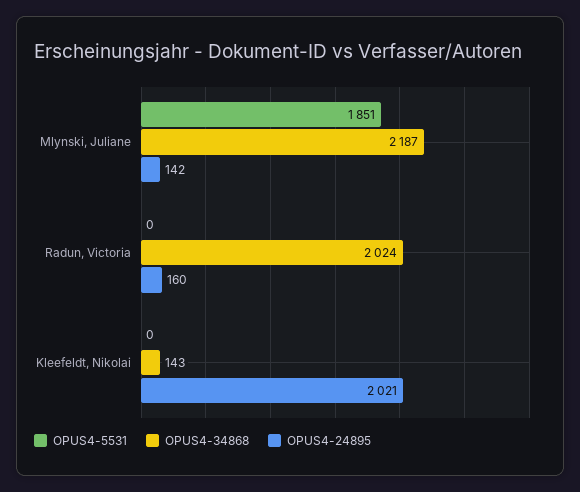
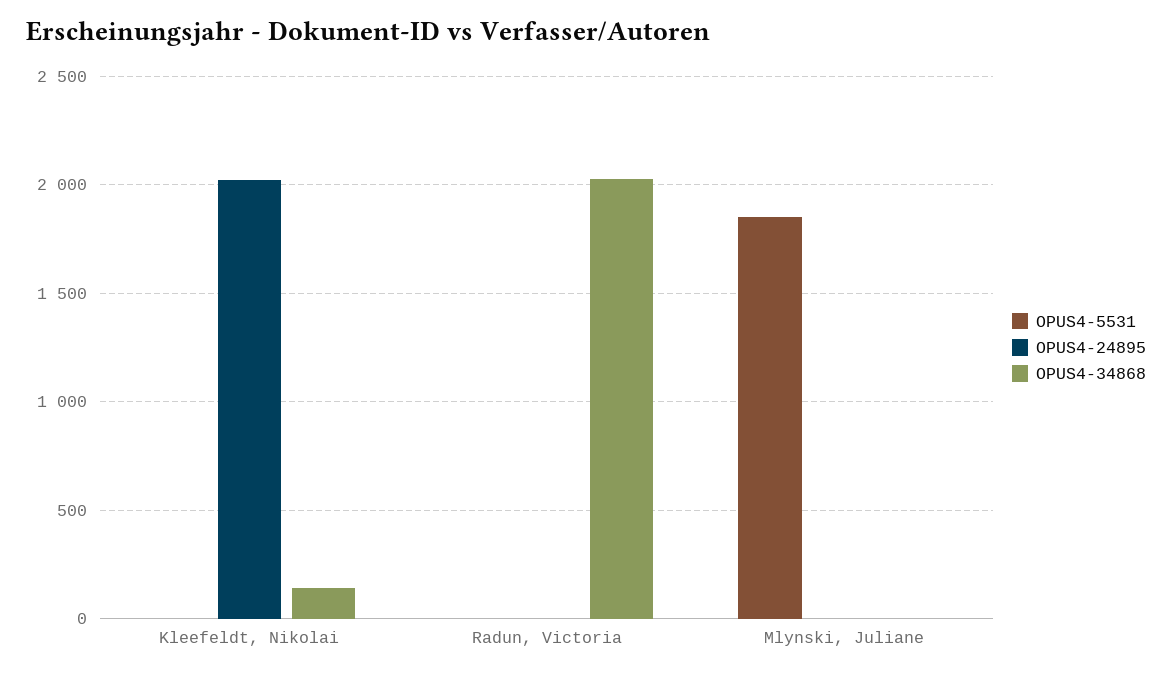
OPUS4-34868, Mlynski, Juliane: 2187 -> 0
OPUS4-24895, Mlynski, Juliane: 142 -> 0
OPUS4-24895, Radun, Victoria: 160 -> 0

